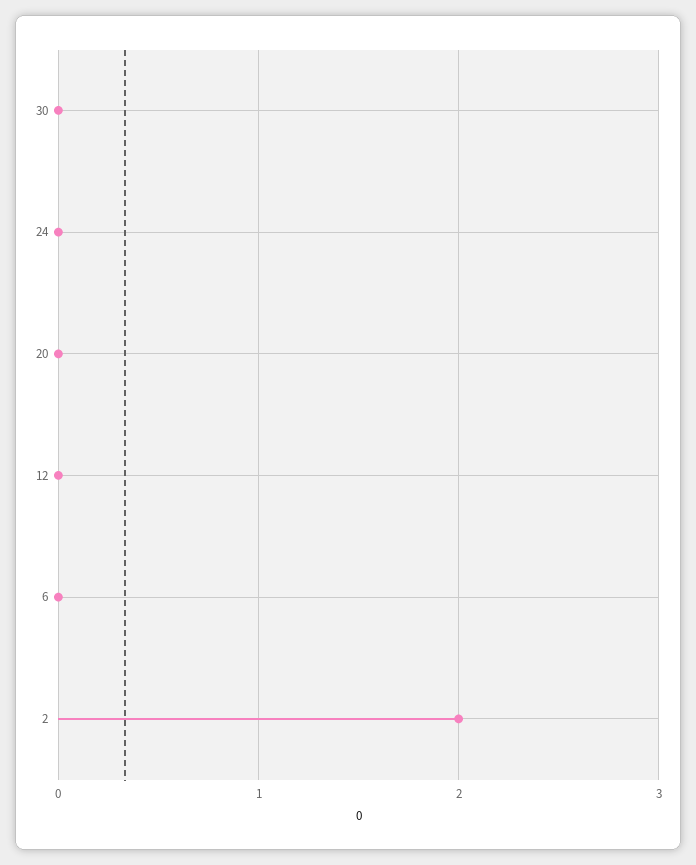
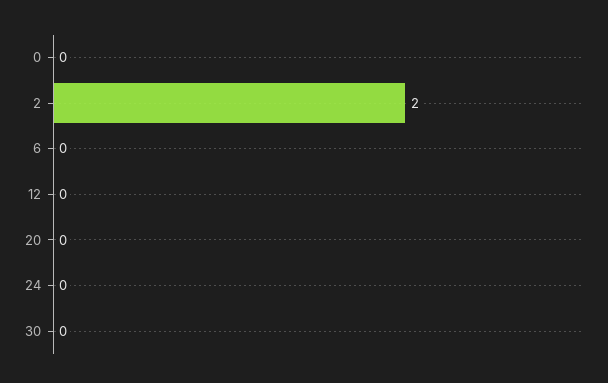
0: none -> 0

